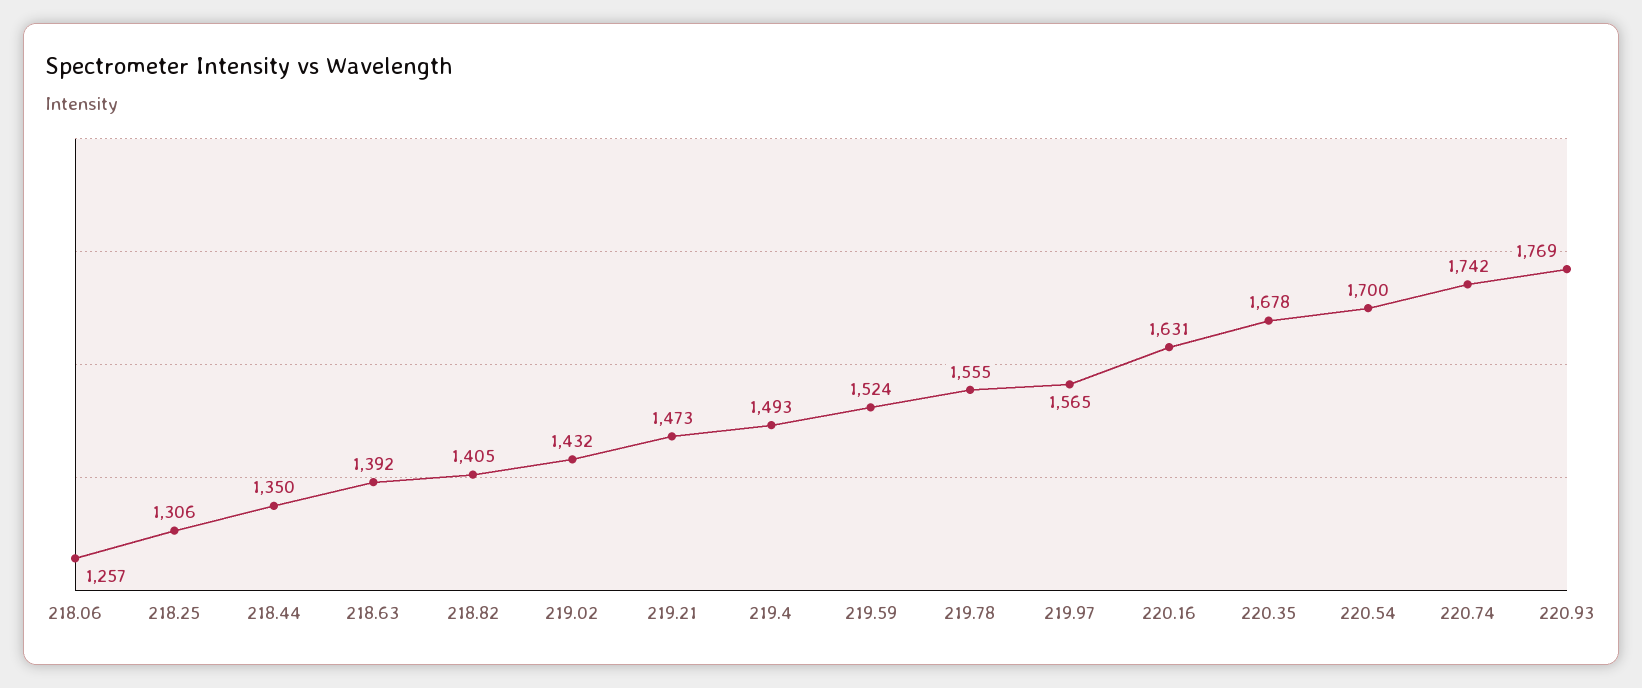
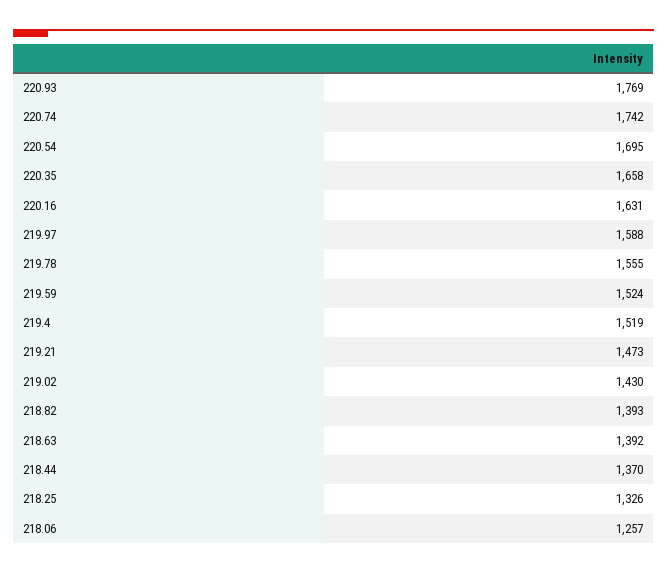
218.25: 1306 -> 1326
218.44: 1350 -> 1370
218.82: 1405 -> 1393
219.02: 1432 -> 1430
219.4: 1493 -> 1519
219.97: 1565 -> 1588
220.35: 1678 -> 1658
220.54: 1700 -> 1695

